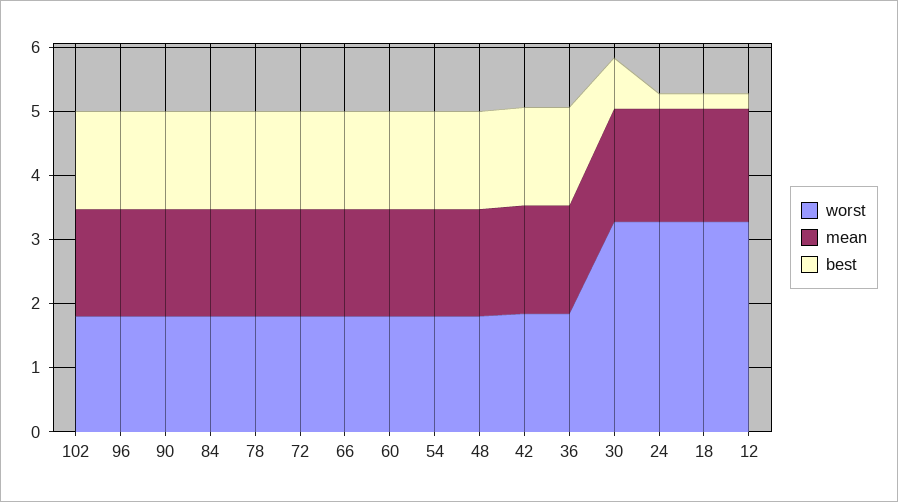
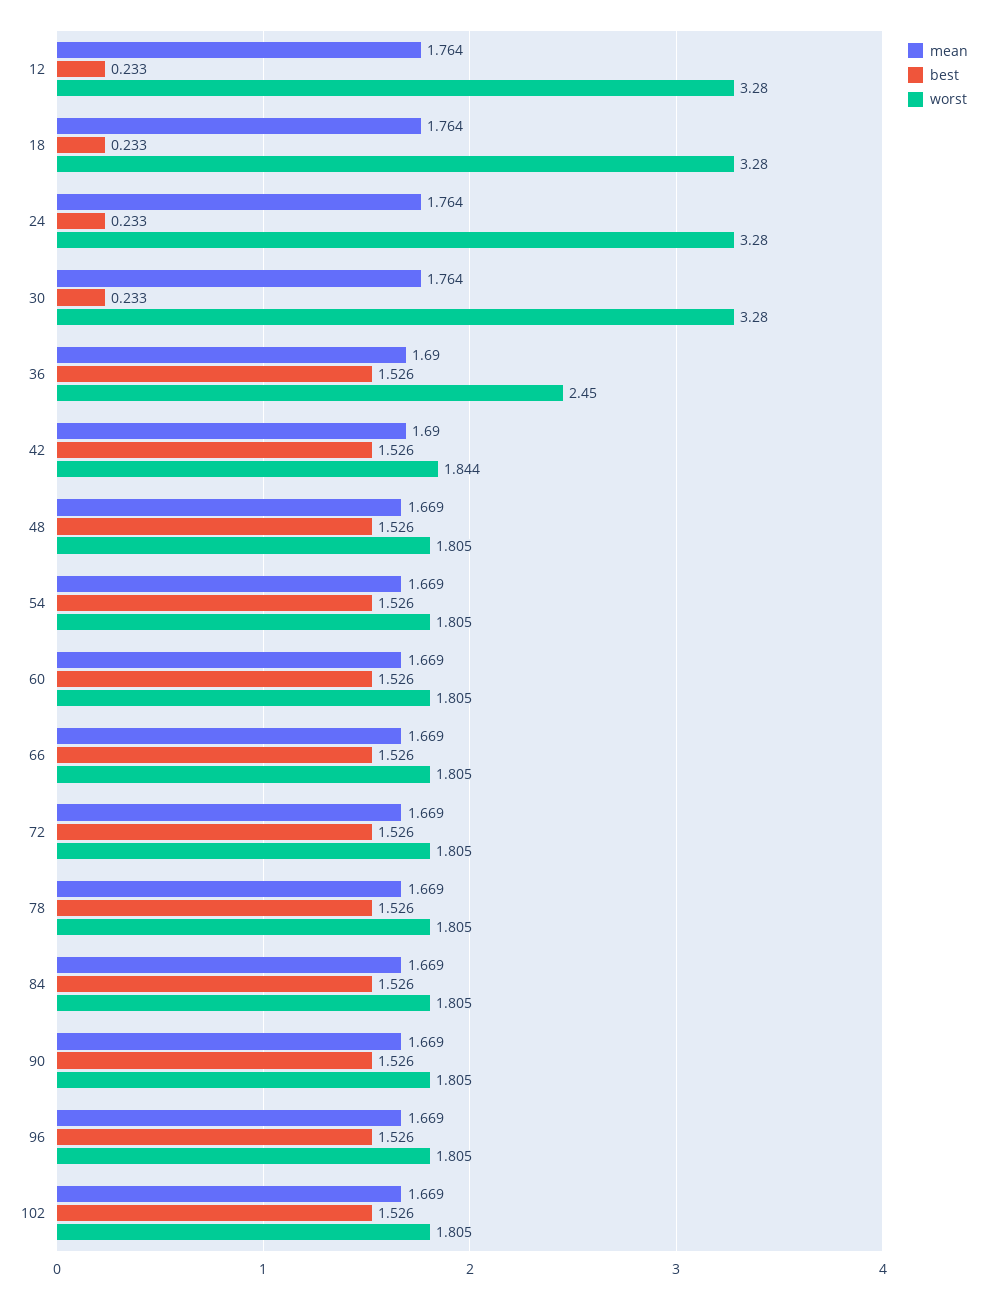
worst, 36: 1.8 -> 2.45
best, 30: 0.8 -> 0.233

